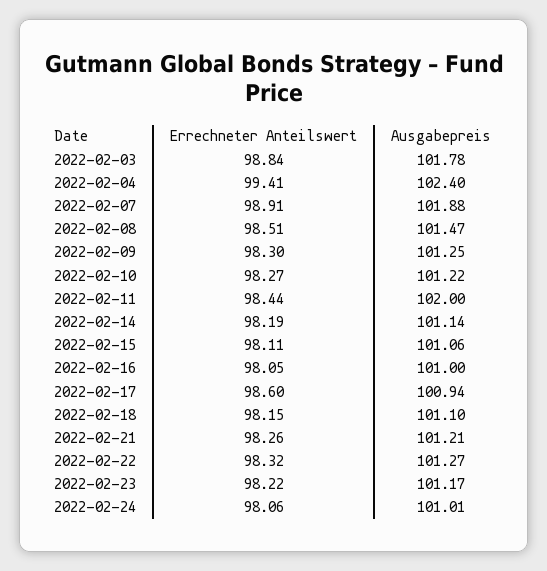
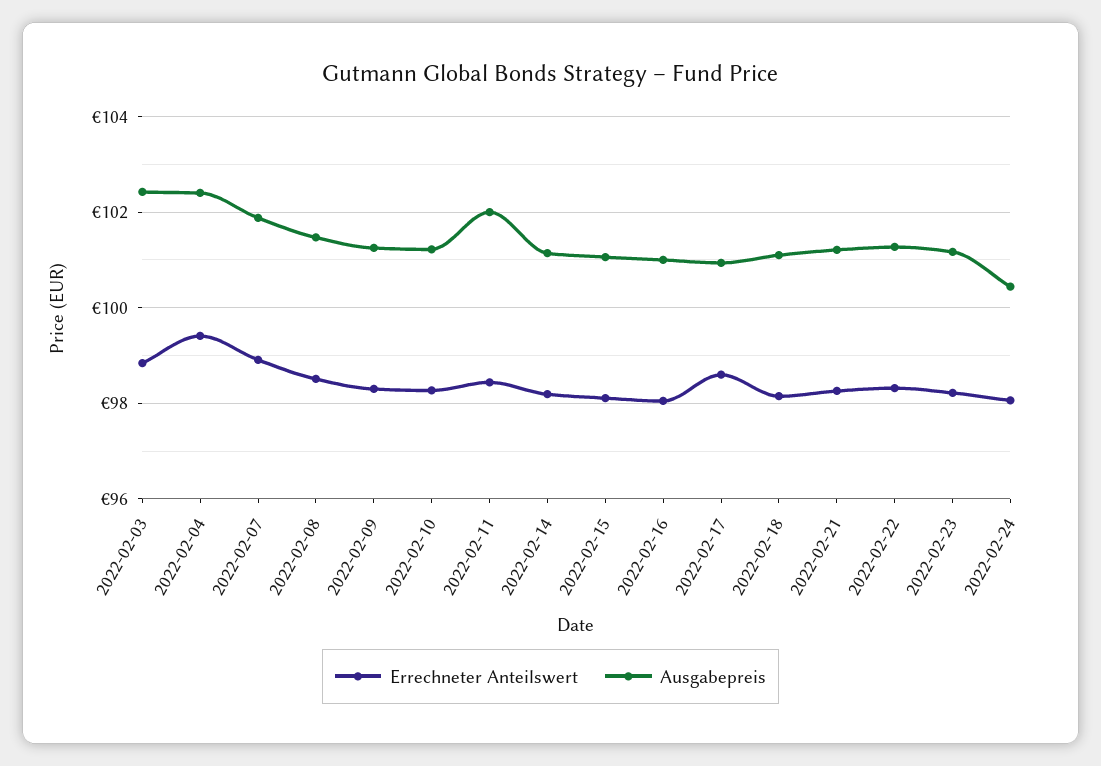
Ausgabepreis, 2022-02-03: 101.78 -> 102.4
Ausgabepreis, 2022-02-24: 101.01 -> 100.4

